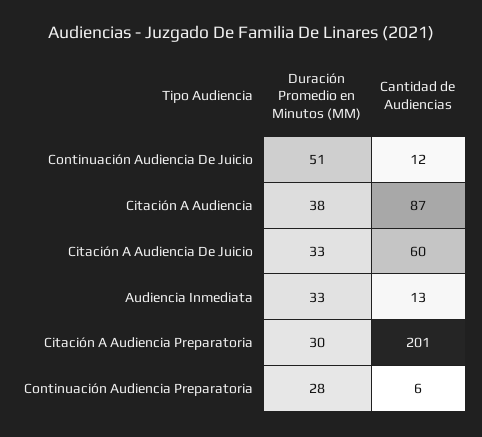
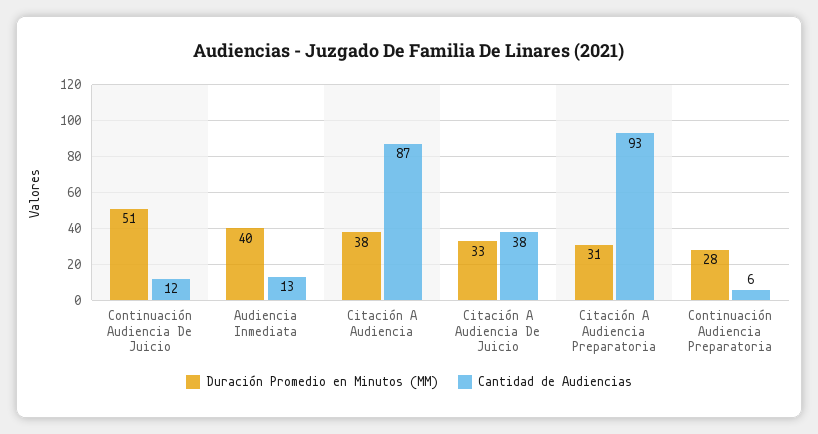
Cantidad de Audiencias, Citación A Audiencia De Juicio: 60 -> 38
Duración Promedio en Minutos (MM), Audiencia Inmediata: 33 -> 40
Duración Promedio en Minutos (MM), Citación A Audiencia Preparatoria: 30 -> 31
Cantidad de Audiencias, Citación A Audiencia Preparatoria: 201 -> 93

